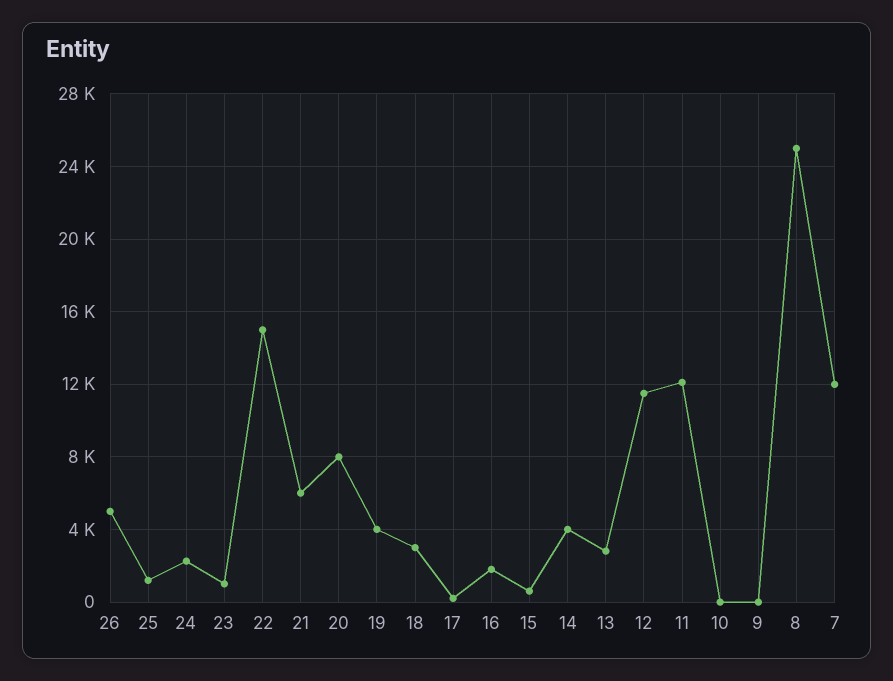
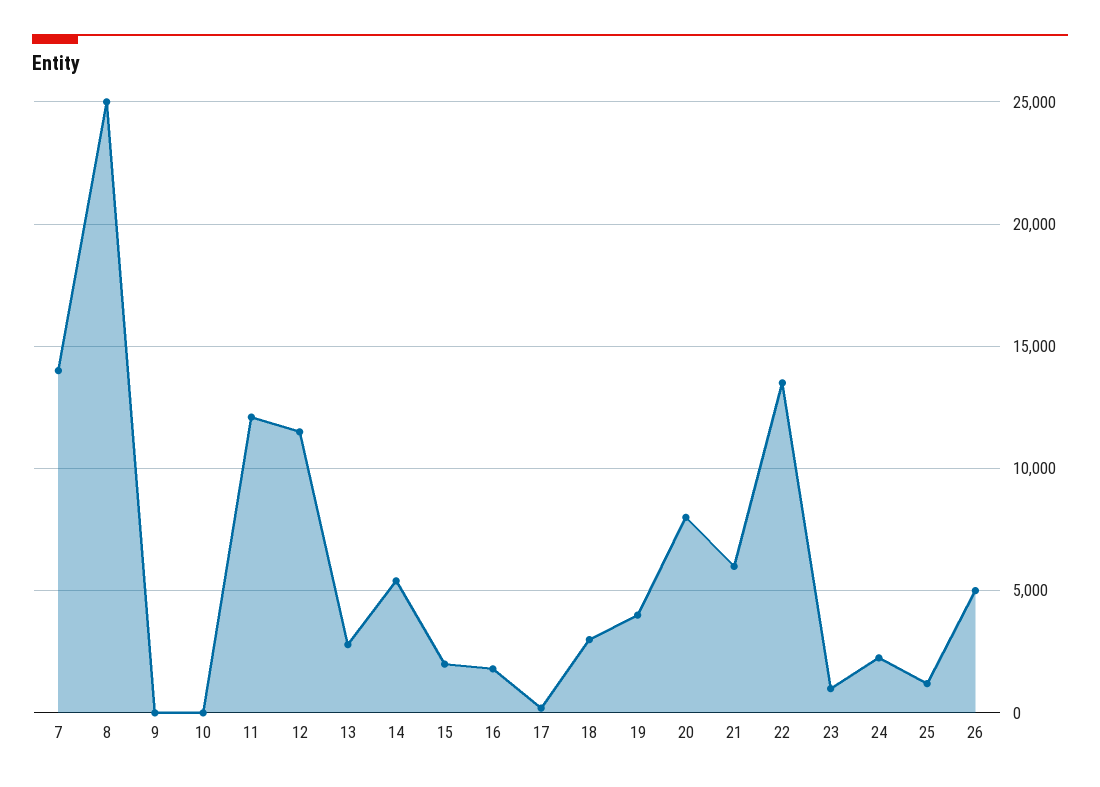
22: 15000 -> 13500
15: 500 -> 2000
14: 4000 -> 5500
7: 12000 -> 14000

